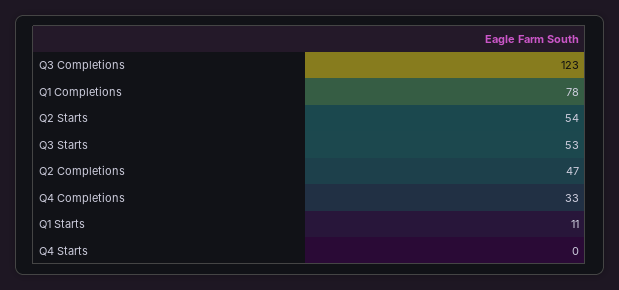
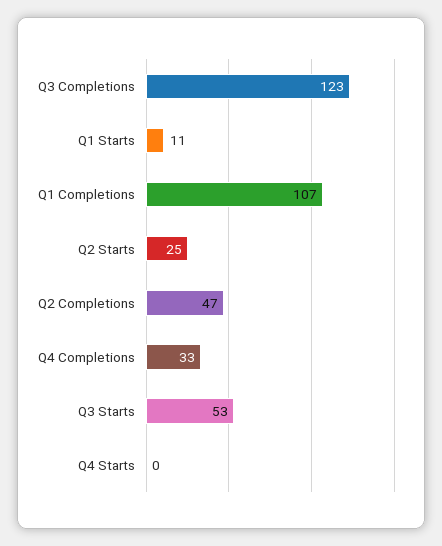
Q1 Completions: 78 -> 107
Q2 Starts: 54 -> 25

